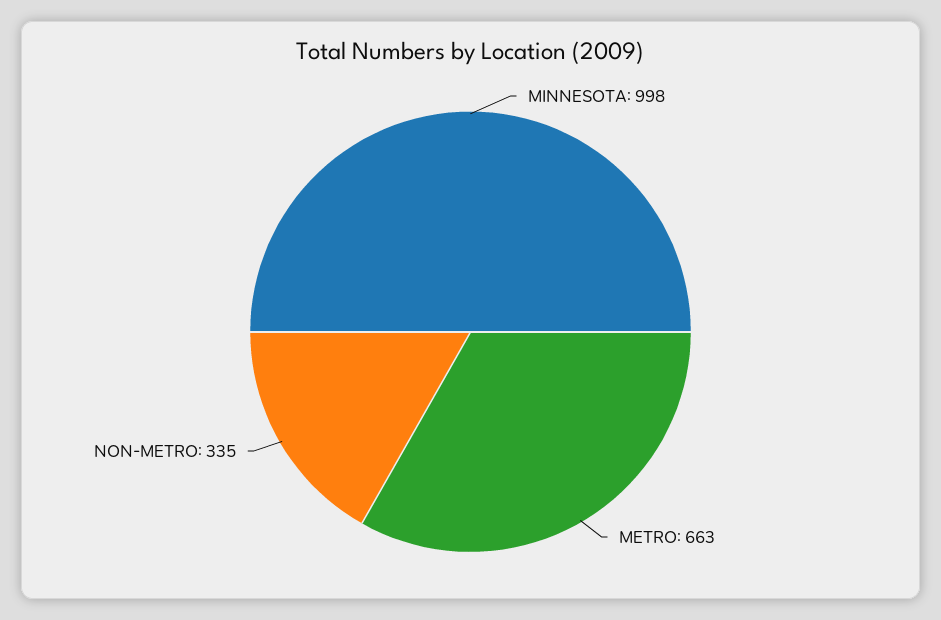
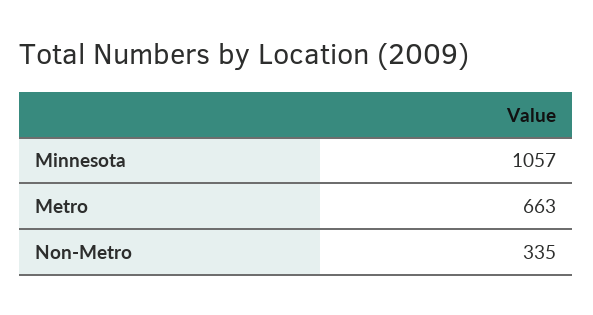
MINNESOTA: 998 -> 1057

